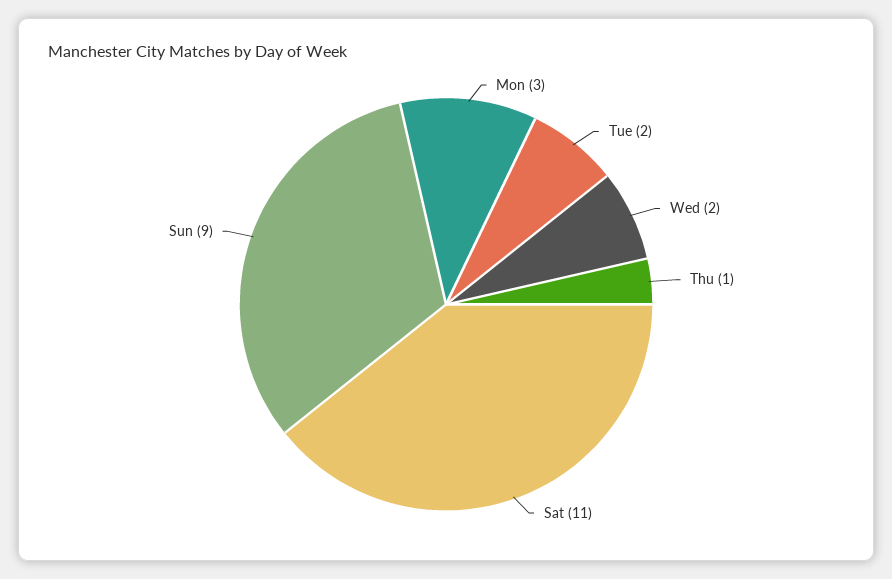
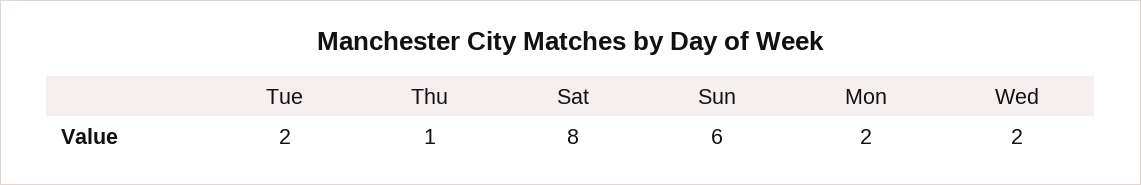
Mon: 3 -> 2
Sat: 11 -> 8
Sun: 9 -> 6

